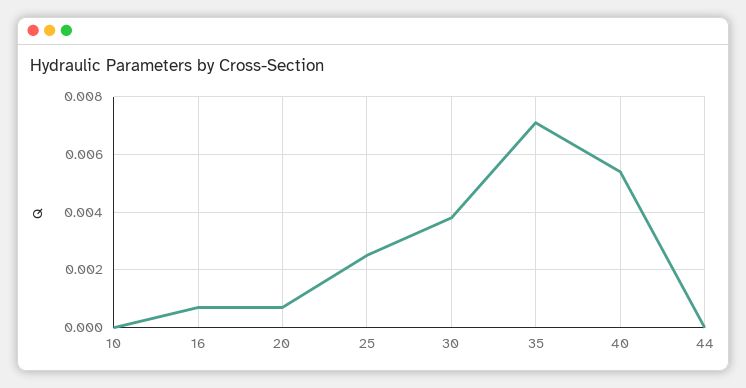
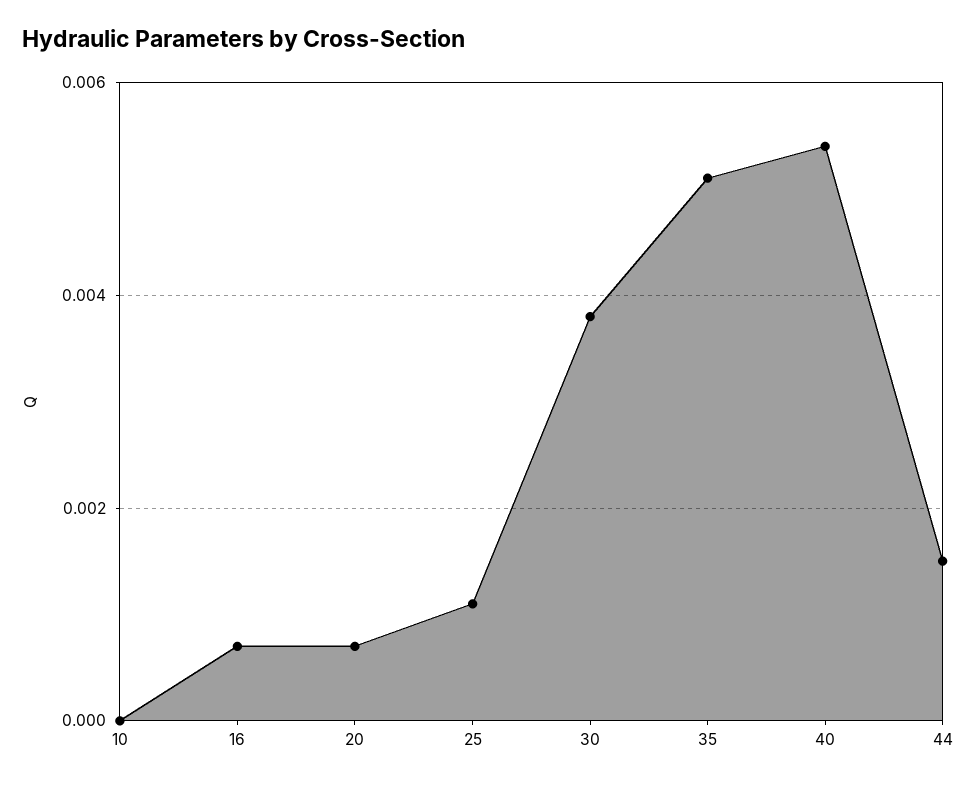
25: 0.0025 -> 0.001
35: 0.007 -> 0.005
44: 0 -> 0.0015

